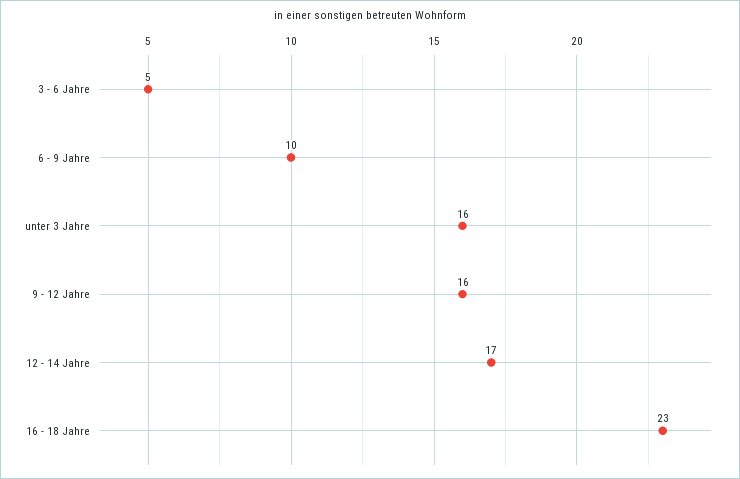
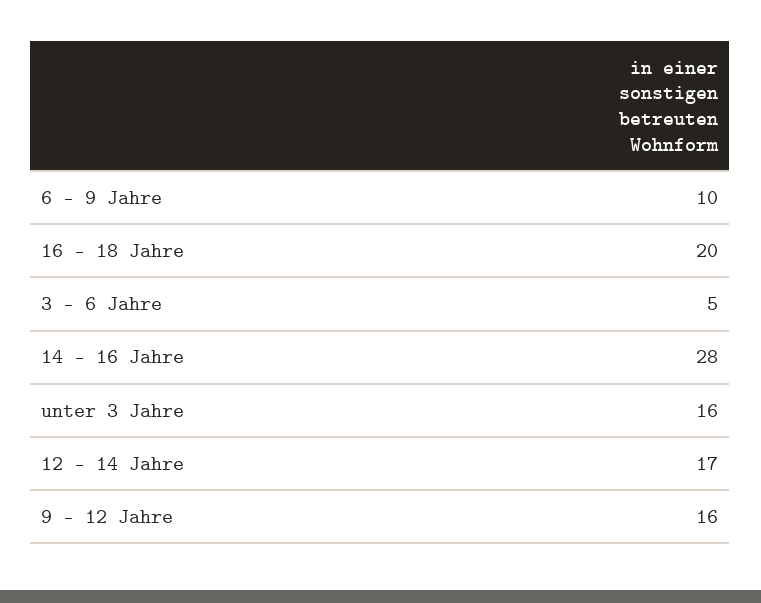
16 - 18 Jahre: 23 -> 20
14 - 16 Jahre: none -> 28

